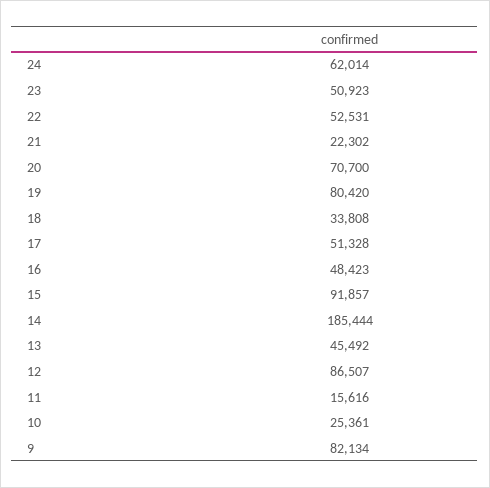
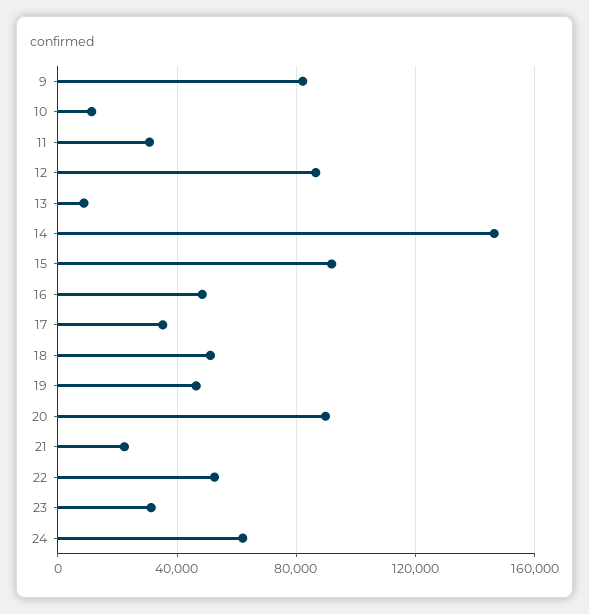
23: 50923 -> 30000
20: 70700 -> 90000
19: 80420 -> 45000
18: 33808 -> 50000
17: 51328 -> 35000
14: 185444 -> 145000
13: 45492 -> 10000
11: 15616 -> 30000
10: 25361 -> 10000

